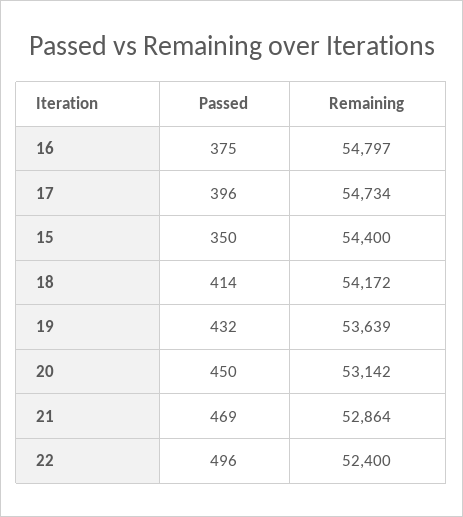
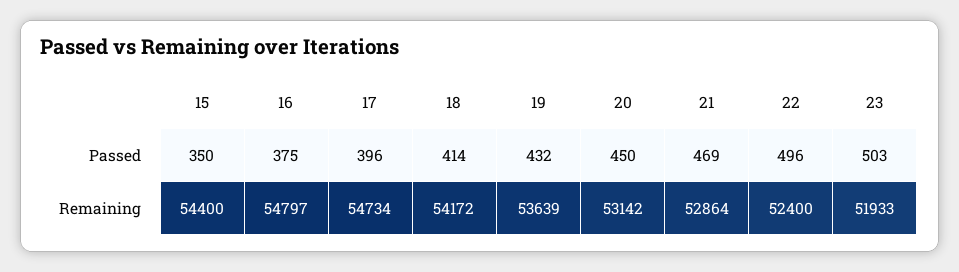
Passed, 23: none -> 503
Remaining, 23: none -> 51933

